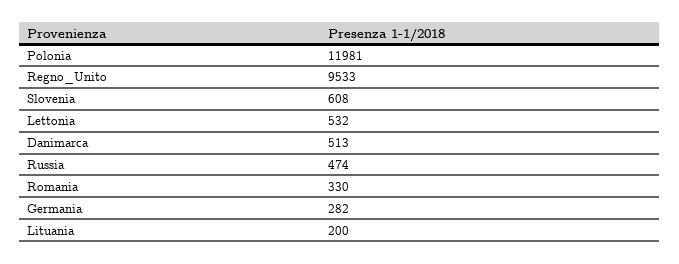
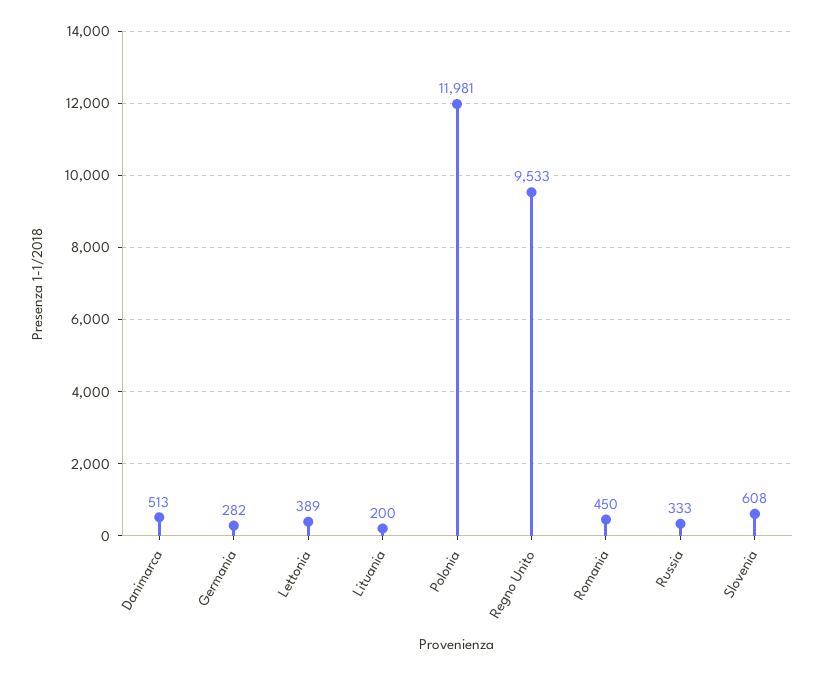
Lettonia: 532 -> 389
Russia: 474 -> 333
Romania: 330 -> 450

